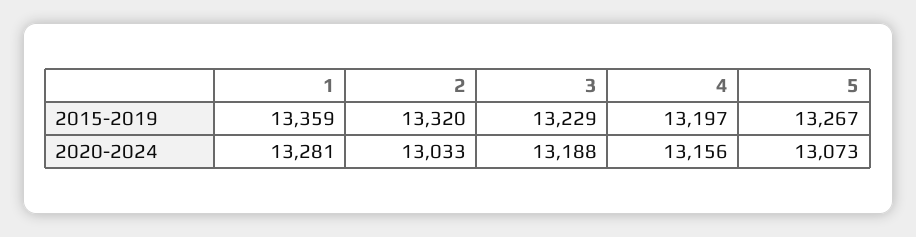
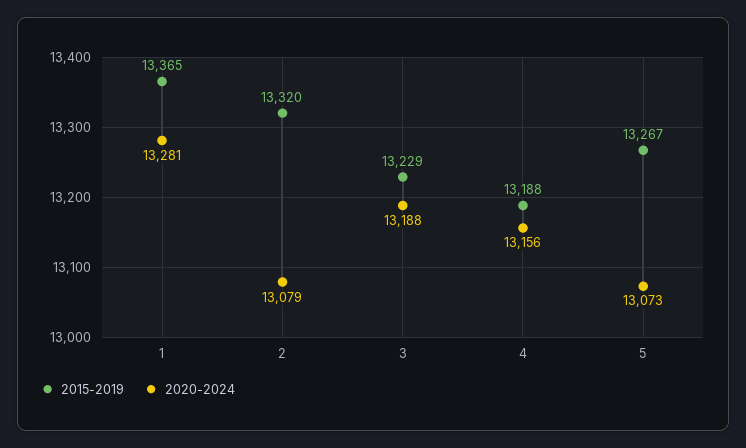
2015-2019, 1: 13359 -> 13365
2015-2019, 4: 13197 -> 13188
2020-2024, 2: 13033 -> 13079

